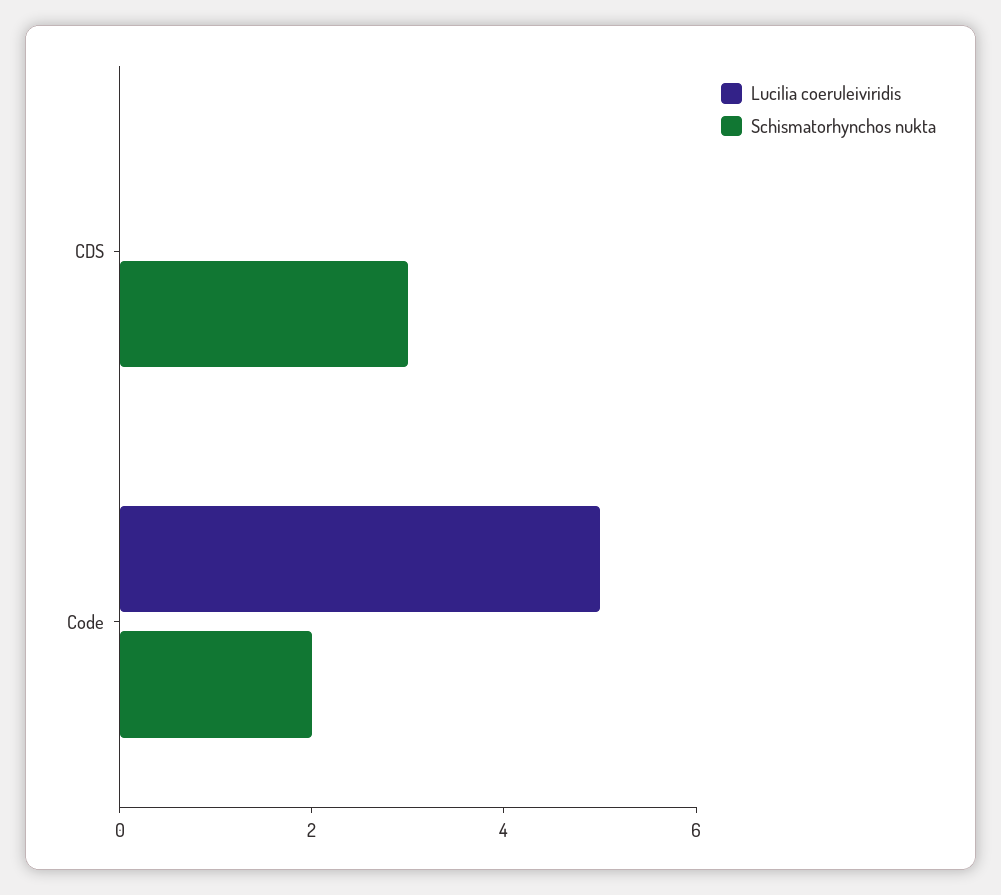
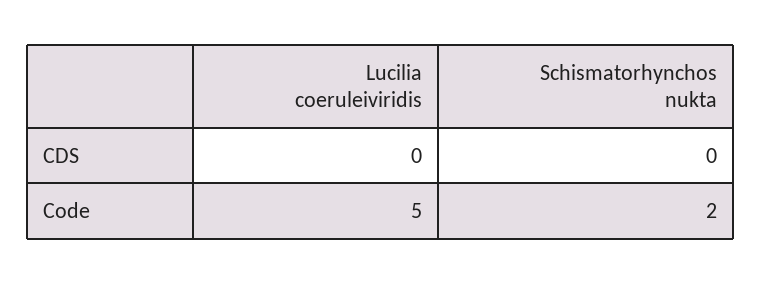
Schismatorhynchos nukta, CDS: 3 -> 0

